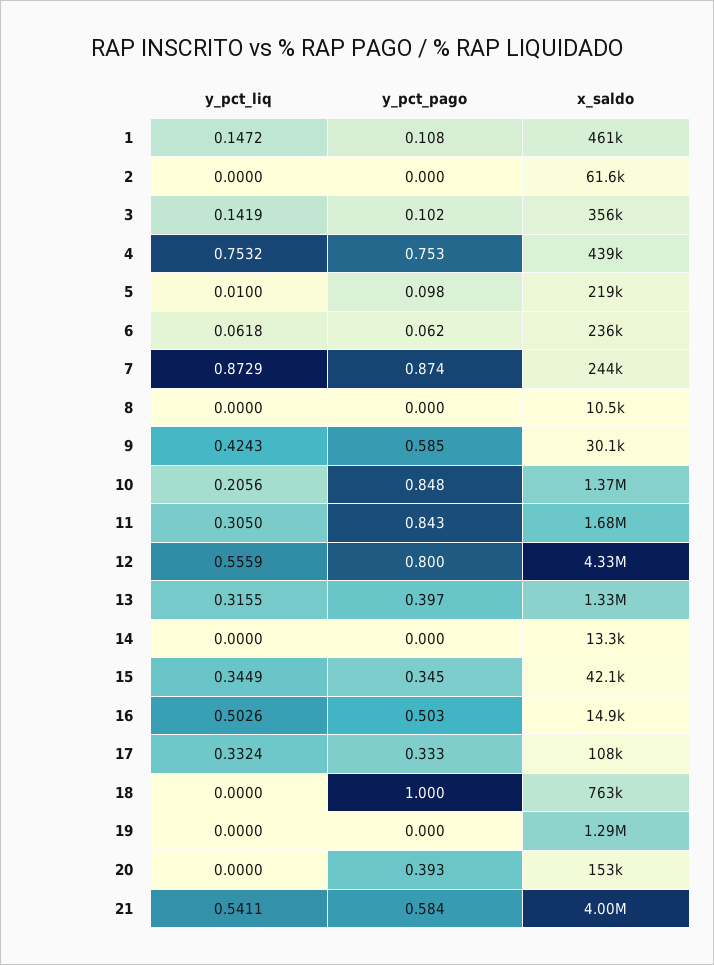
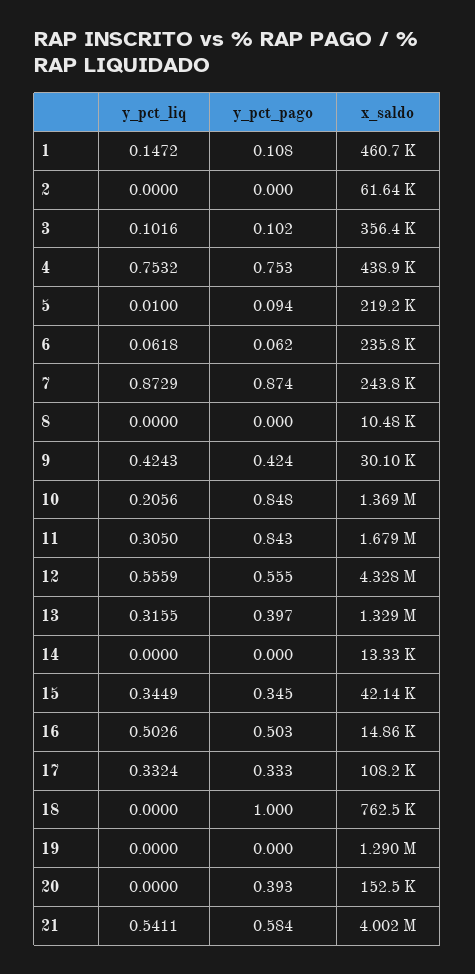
y_pct_liq, 3: 0.1419 -> 0.1016
y_pct_pago, 5: 0.098 -> 0.094
y_pct_pago, 9: 0.585 -> 0.424
y_pct_pago, 12: 0.8 -> 0.555

